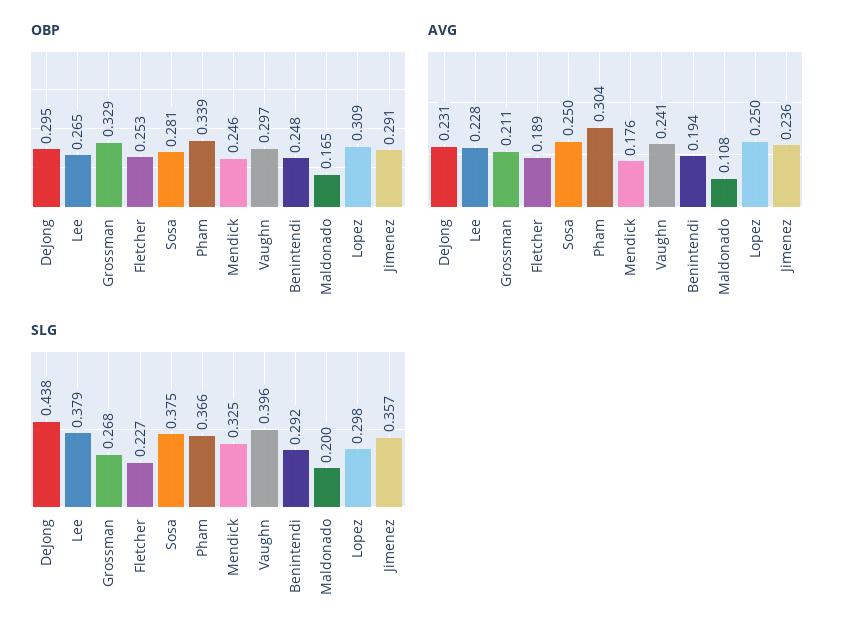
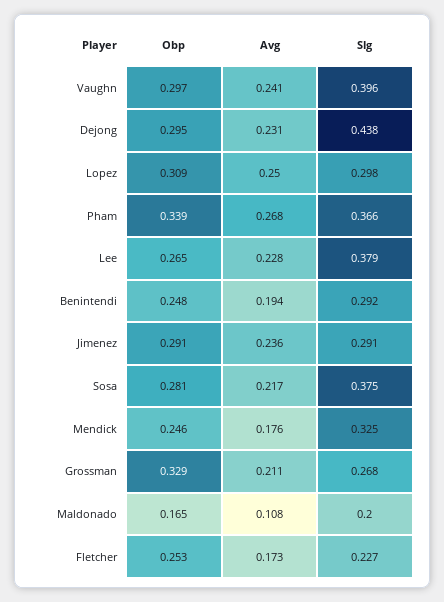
AVG, Fletcher: 0.189 -> 0.173
AVG, Sosa: 0.25 -> 0.217
AVG, Pham: 0.304 -> 0.268
SLG, Jimenez: 0.357 -> 0.291

